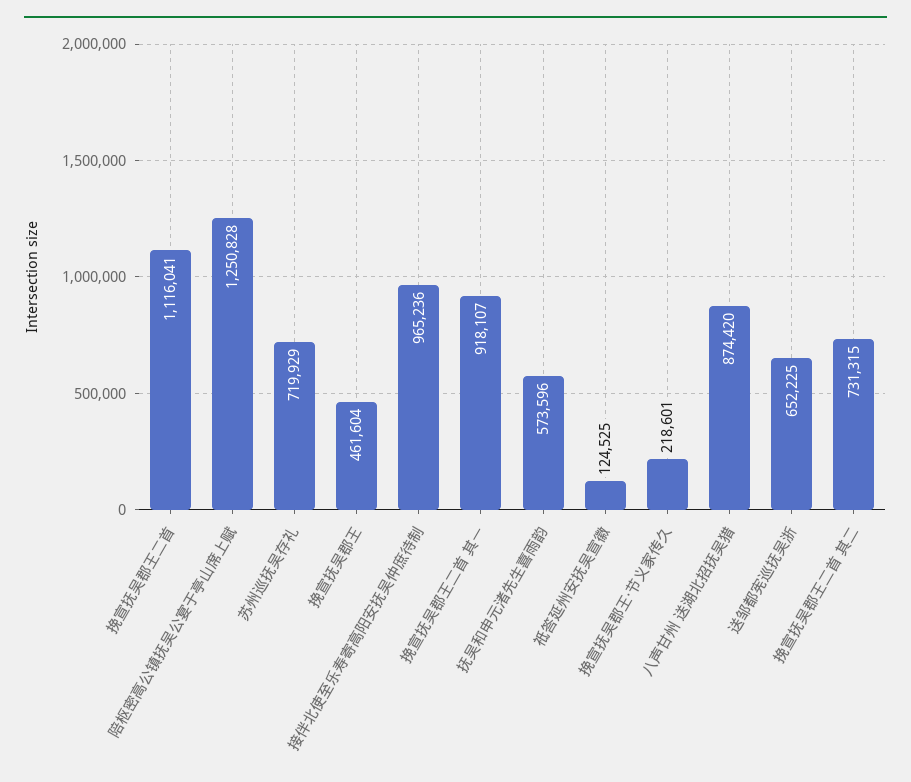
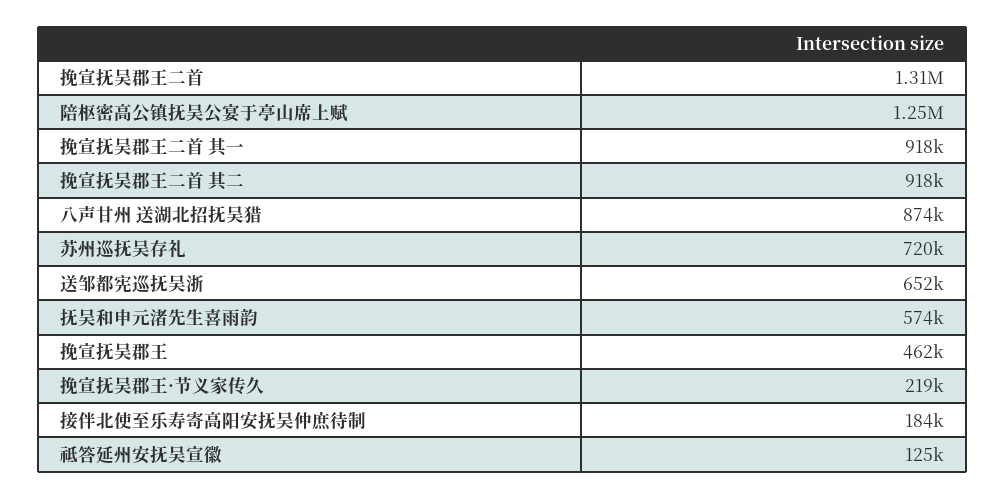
挽宣抚吴郡王二首: 1116041 -> 1310000
接伴北使至乐寿寄高阳安抚吴仲庶待制: 965236 -> 184000
挽宣抚吴郡王二首 其二: 731315 -> 918000

